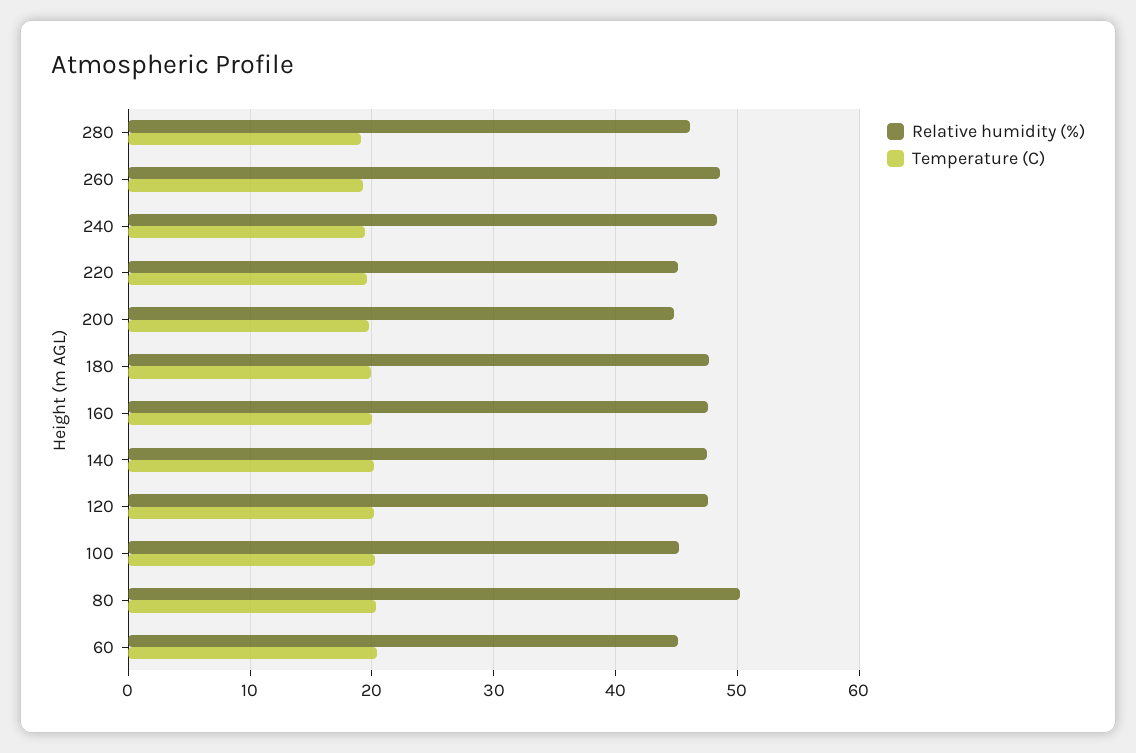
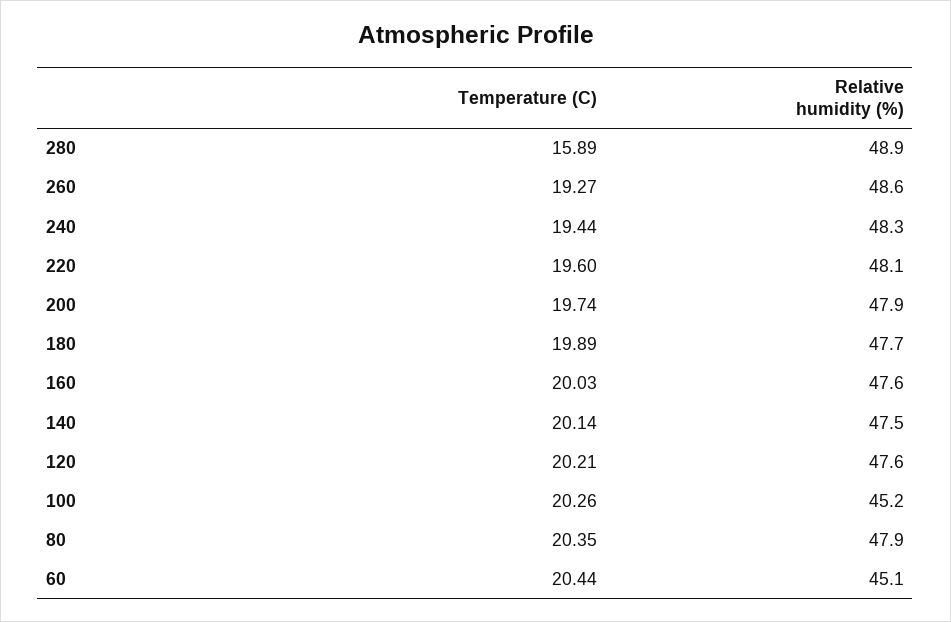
Relative humidity (%), 280: 46 -> 48.9
Temperature (C), 280: 19 -> 15.89
Relative humidity (%), 220: 45 -> 48.1
Relative humidity (%), 200: 45 -> 47.9
Relative humidity (%), 80: 50 -> 47.9

